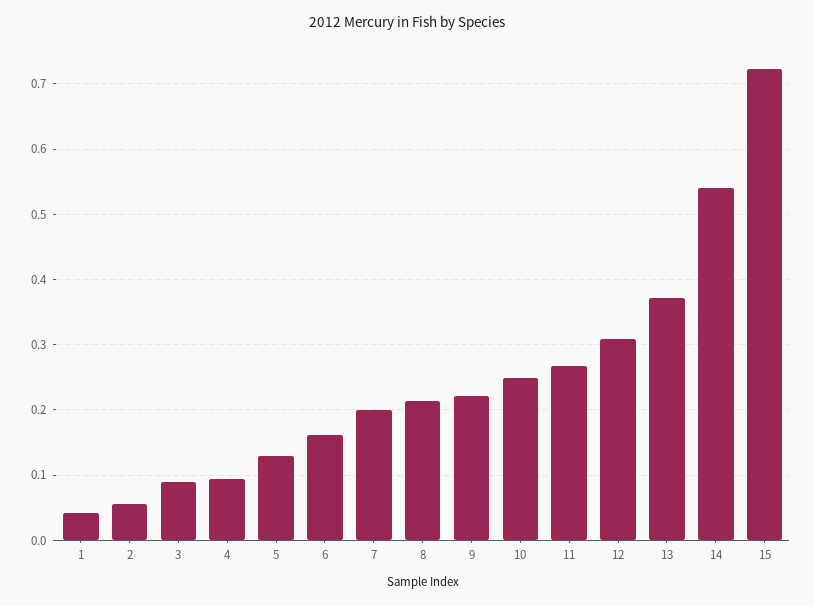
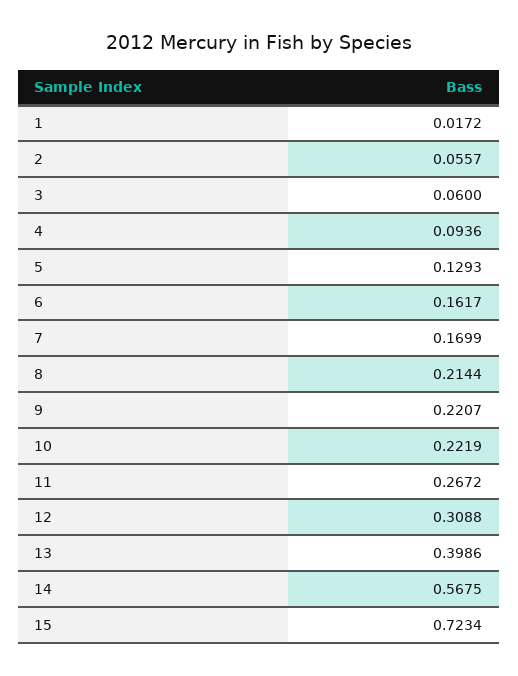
1: 0.04 -> 0.0172
3: 0.09 -> 0.06
7: 0.2 -> 0.1699
10: 0.25 -> 0.2219
13: 0.37 -> 0.3986
14: 0.54 -> 0.5675

